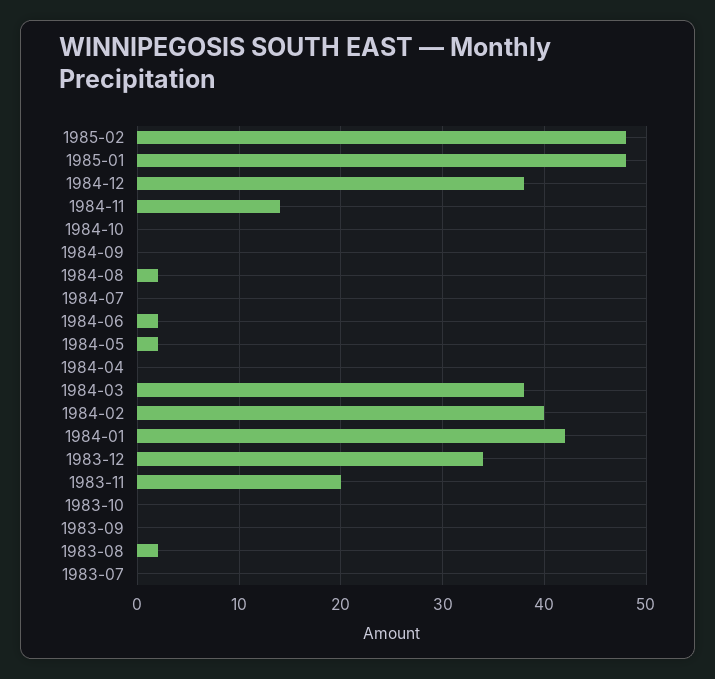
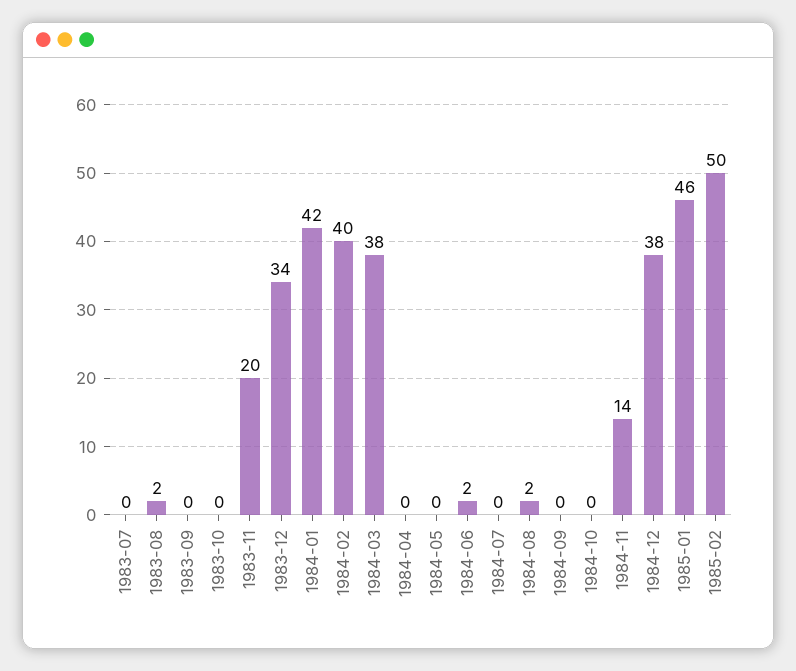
1985-02: 48 -> 50
1985-01: 48 -> 46
1984-05: 2 -> 0

